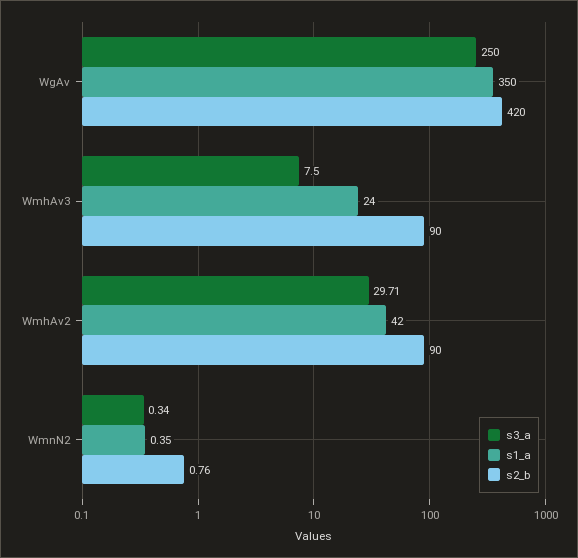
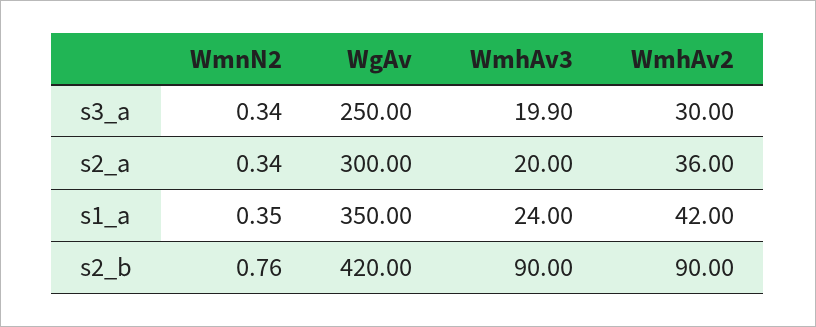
s3_a, WmhAv3: 7.5 -> 19.9
s3_a, WmhAv2: 29.71 -> 30
s2_a, WmnN2: none -> 0.34
s2_a, WgAv: none -> 300
s2_a, WmhAv3: none -> 20
s2_a, WmhAv2: none -> 36

